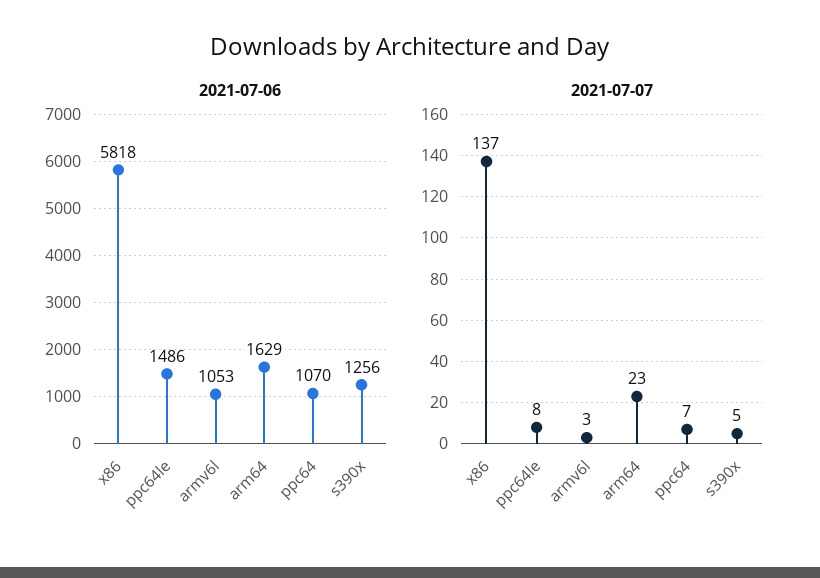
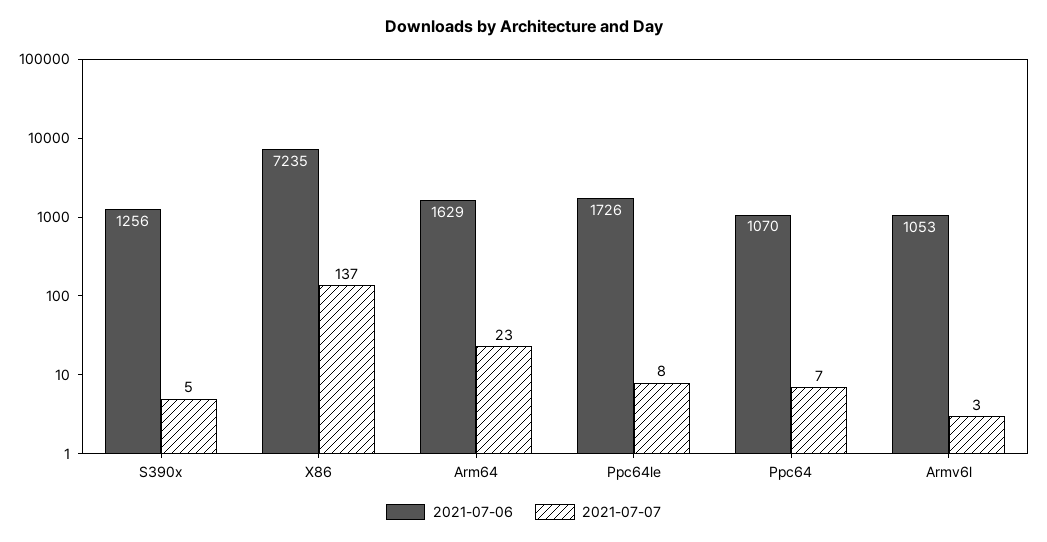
2021-07-06, x86: 5818 -> 7235
2021-07-06, ppc64le: 1486 -> 1726

